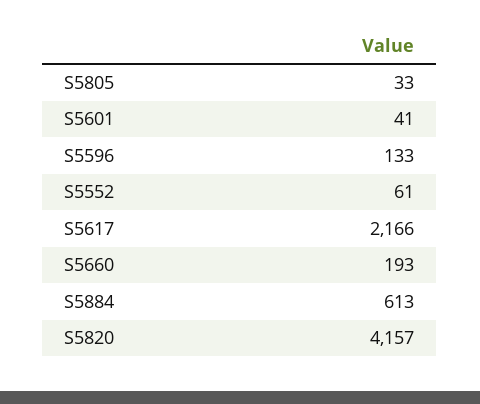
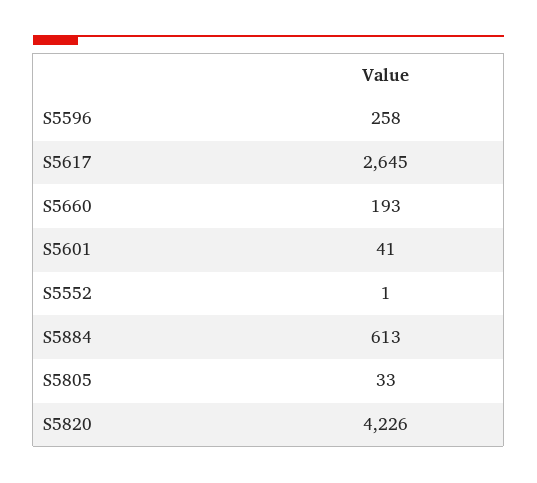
S5596: 133 -> 258
S5552: 61 -> 1
S5617: 2166 -> 2645
S5820: 4157 -> 4226

